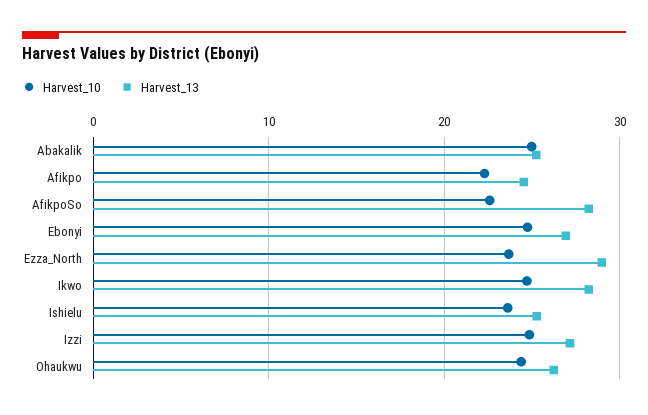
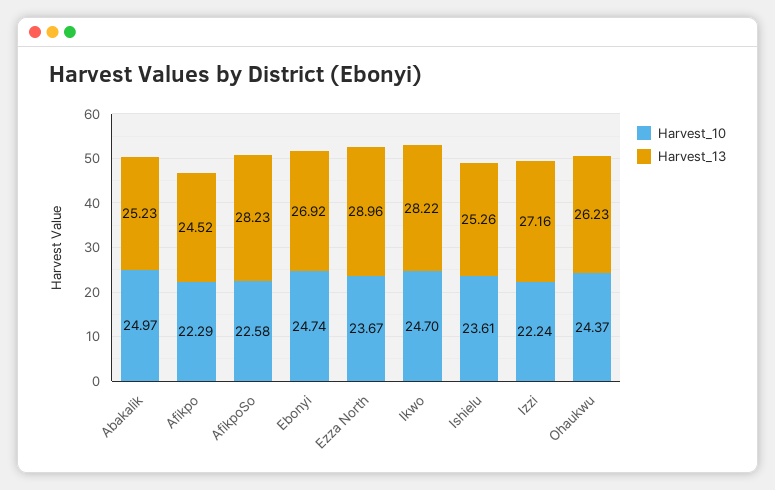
Harvest_10, Izzi: 25 -> 22.24

